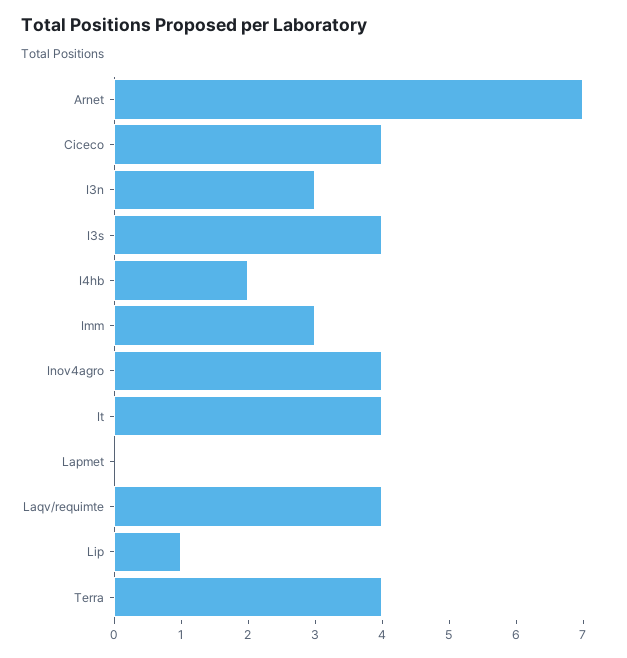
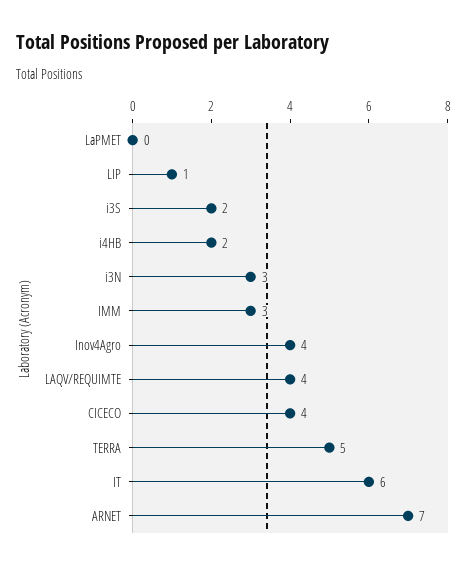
I3s: 4 -> 2
It: 4 -> 6
Terra: 4 -> 5

